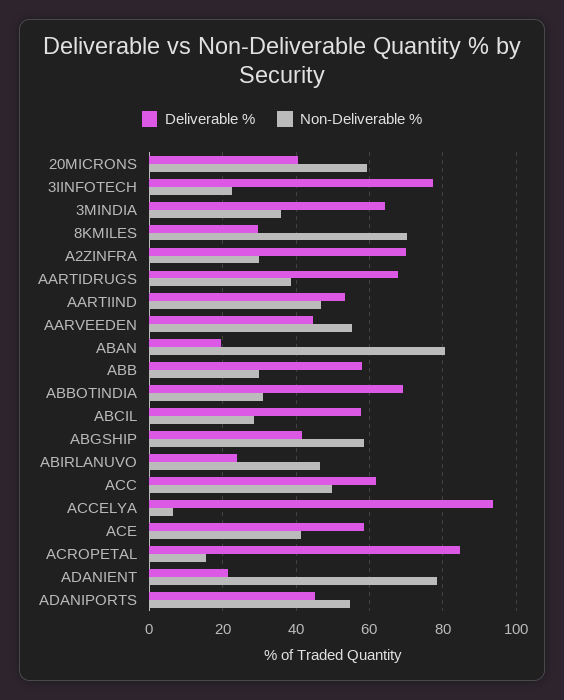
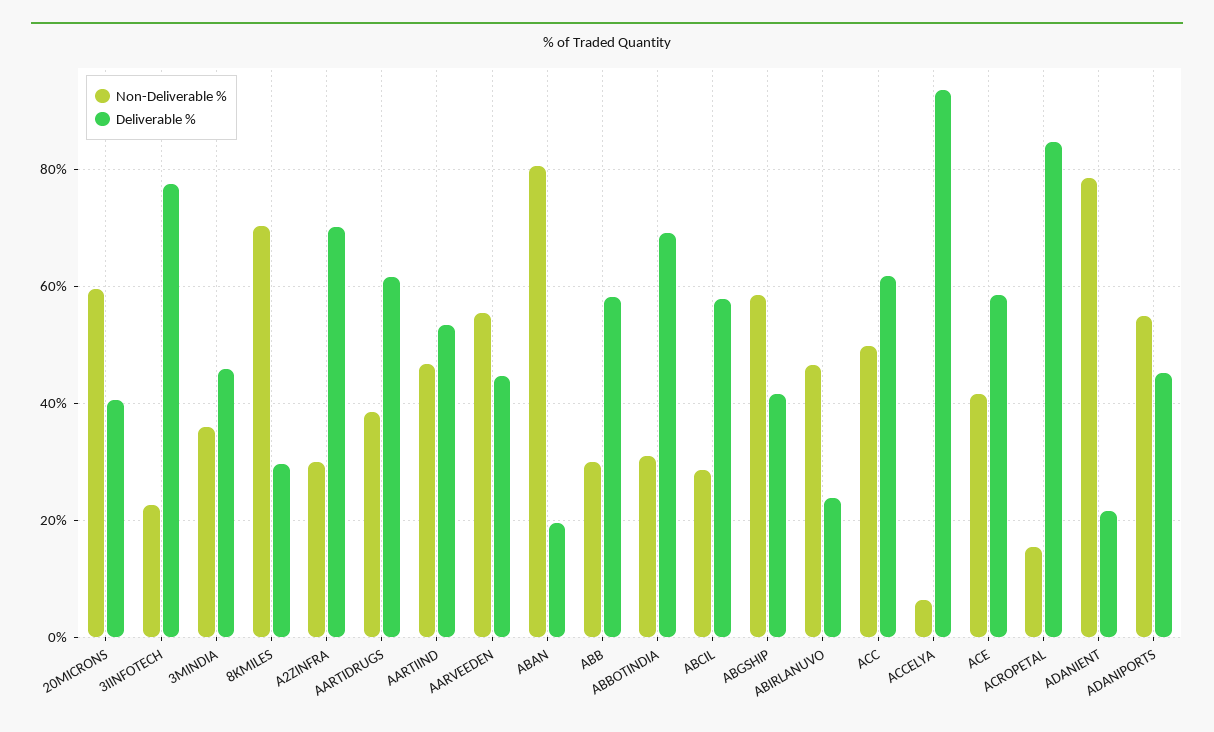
Deliverable %, 3MINDIA: 64 -> 46
Deliverable %, AARTIDRUGS: 68 -> 62

